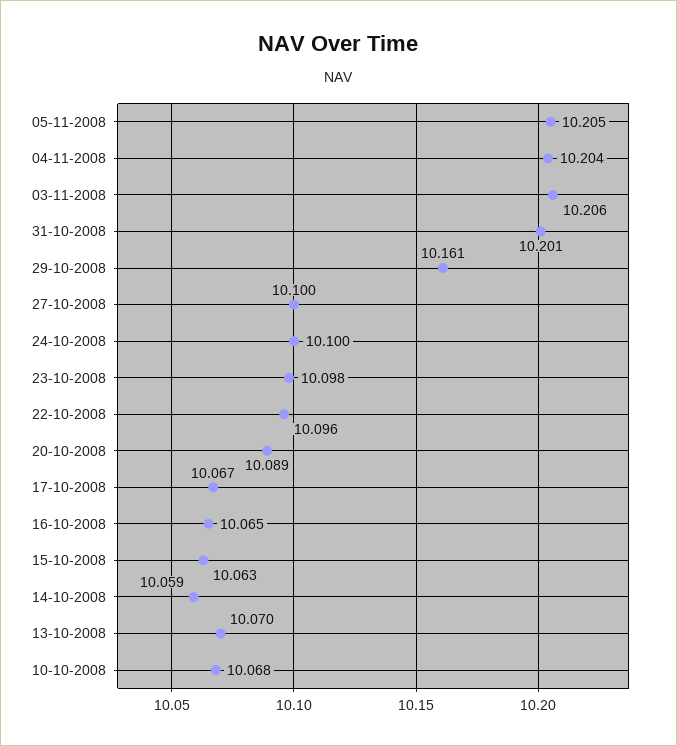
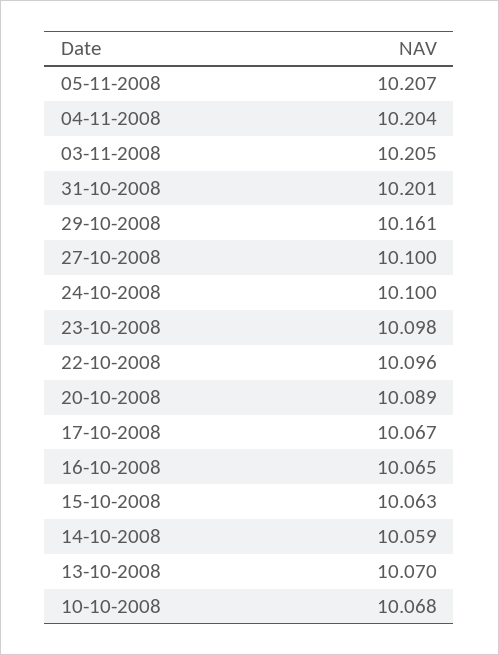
05-11-2008: 10.205 -> 10.207
03-11-2008: 10.206 -> 10.205

